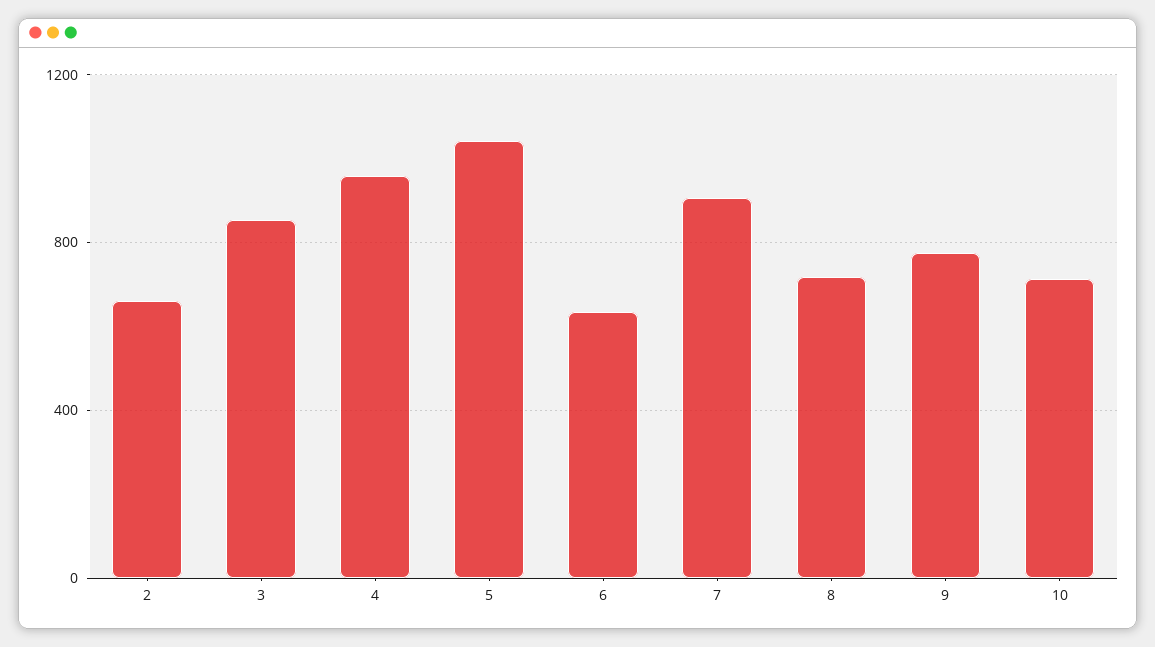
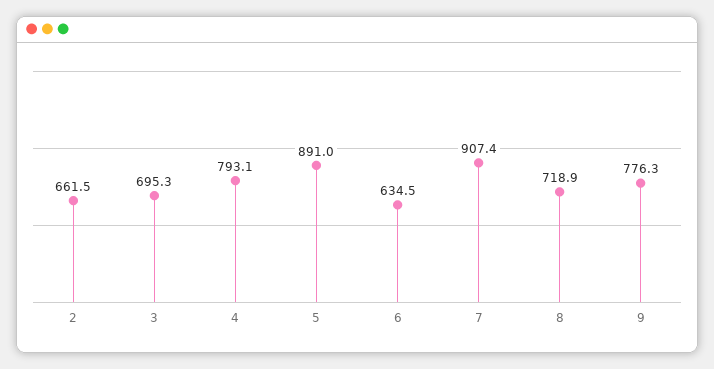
3: 850 -> 695.3
4: 950 -> 793.1
5: 1050 -> 891
10: 700 -> none

